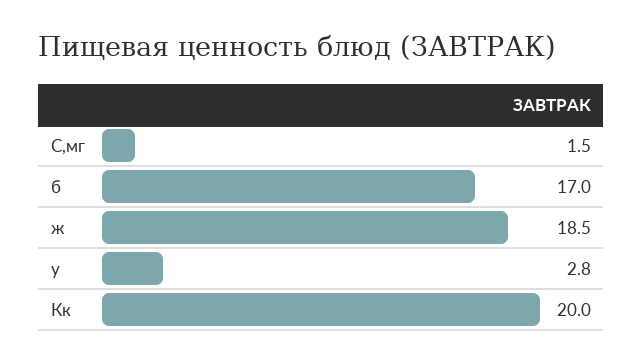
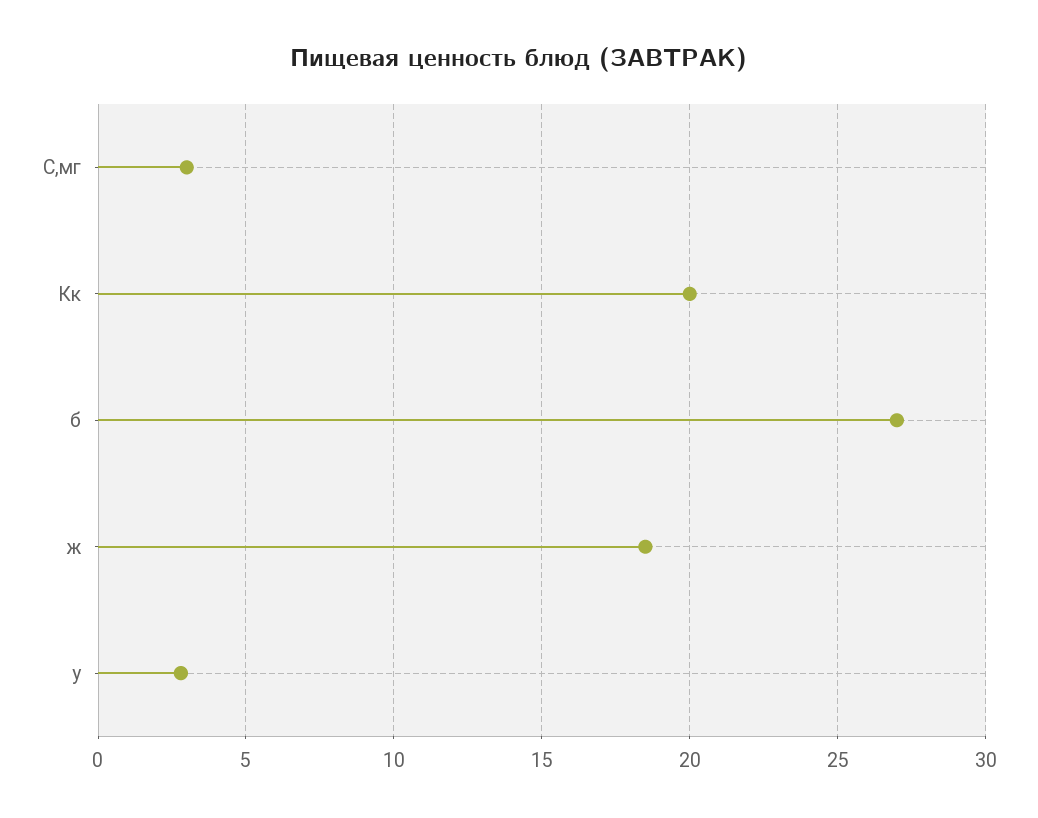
С,мг: 1.5 -> 3
б: 17 -> 27

